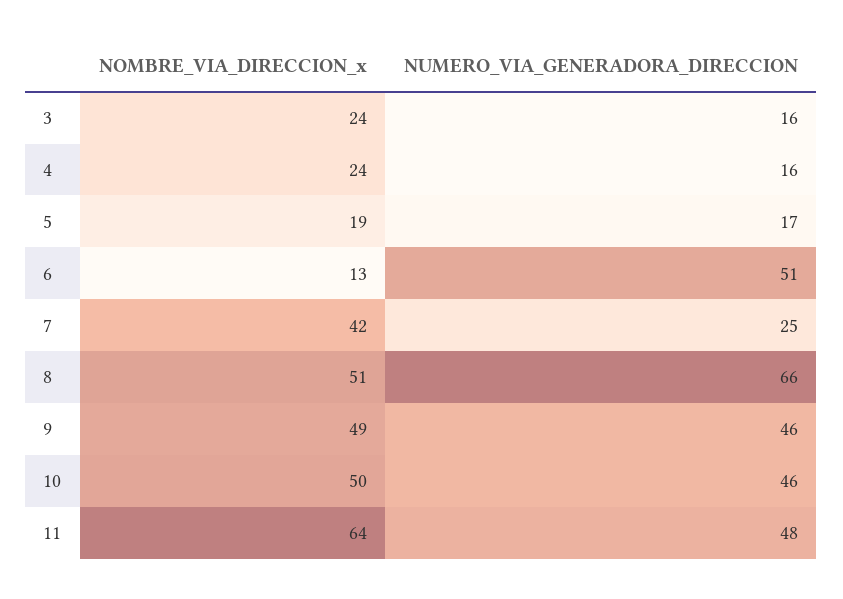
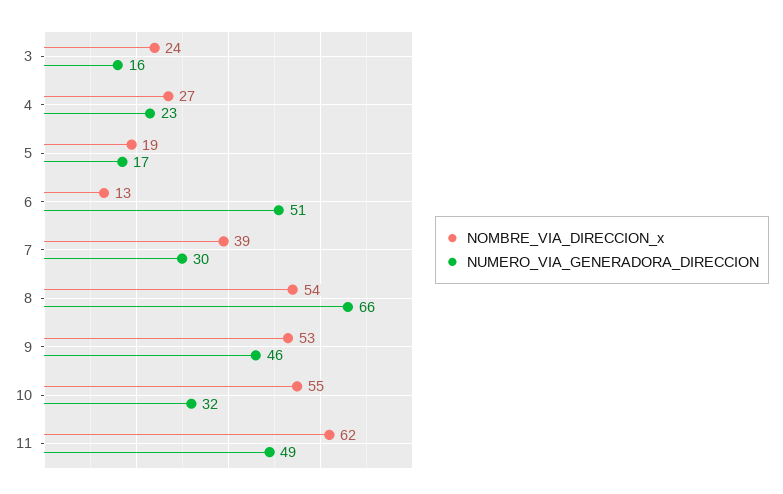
NOMBRE_VIA_DIRECCION_x, 4: 24 -> 27
NUMERO_VIA_GENERADORA_DIRECCION, 4: 16 -> 23
NOMBRE_VIA_DIRECCION_x, 7: 42 -> 39
NUMERO_VIA_GENERADORA_DIRECCION, 7: 25 -> 30
NOMBRE_VIA_DIRECCION_x, 8: 51 -> 54
NOMBRE_VIA_DIRECCION_x, 9: 49 -> 53
NOMBRE_VIA_DIRECCION_x, 10: 50 -> 55
NUMERO_VIA_GENERADORA_DIRECCION, 10: 46 -> 32
NOMBRE_VIA_DIRECCION_x, 11: 64 -> 62
NUMERO_VIA_GENERADORA_DIRECCION, 11: 48 -> 49

